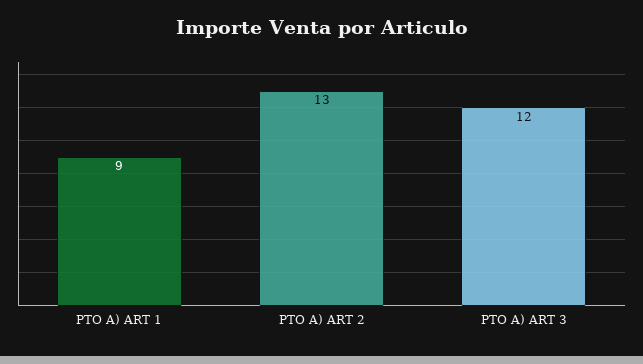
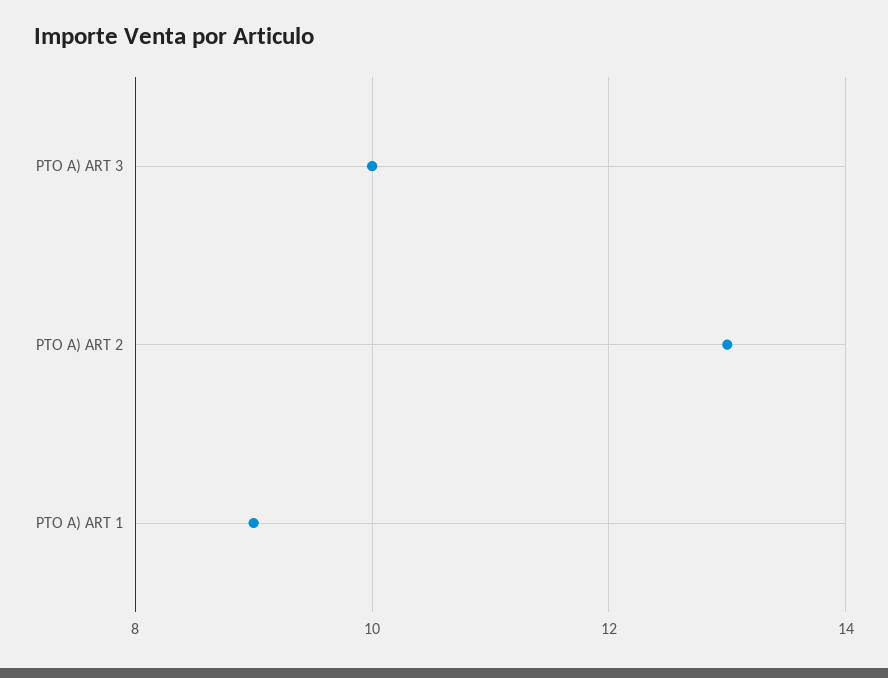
PTO A) ART 3: 12 -> 10

